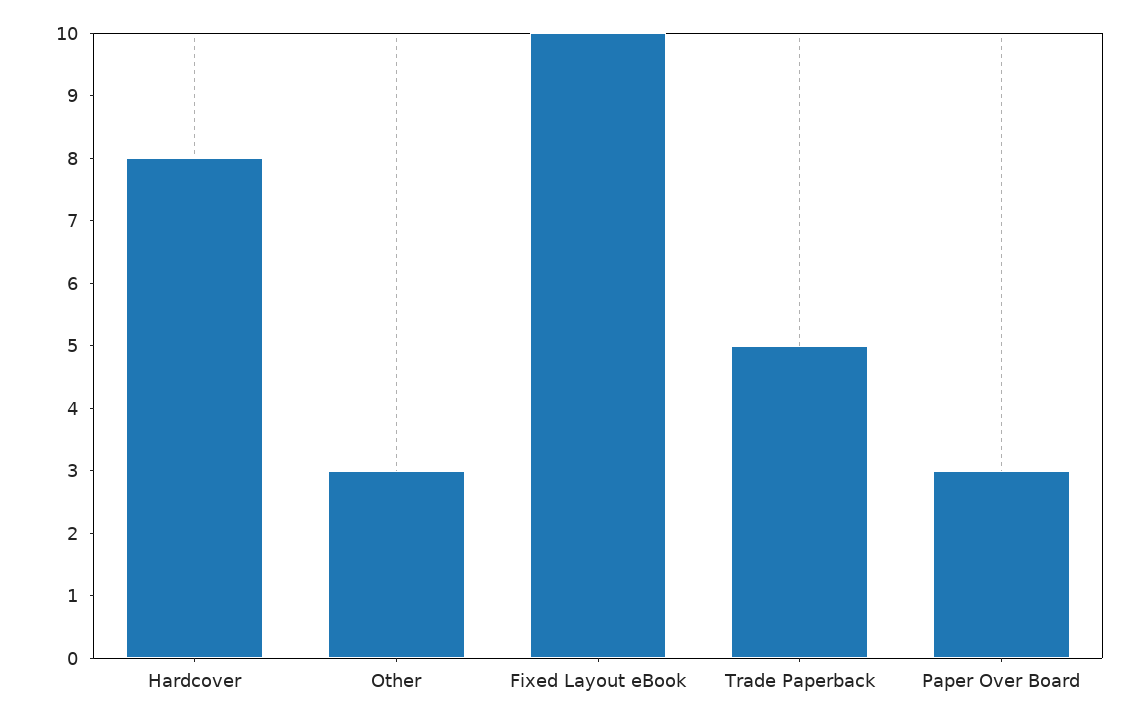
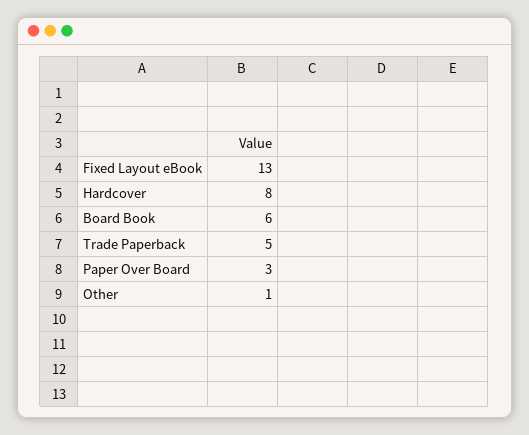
Other: 3 -> 1
Fixed Layout eBook: 10 -> 13
Board Book: none -> 6

